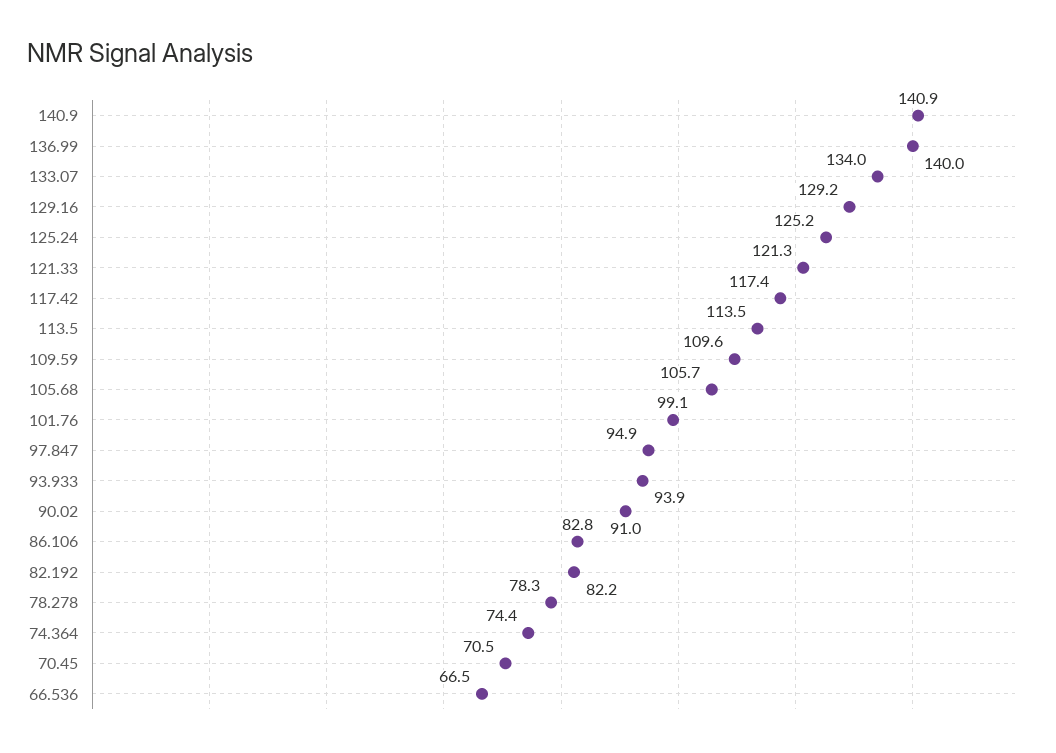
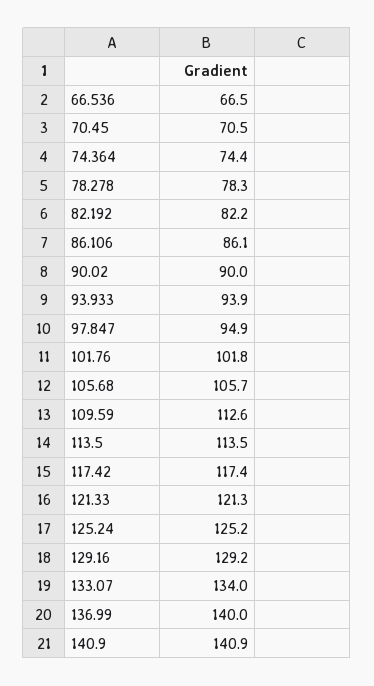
109.59: 109.6 -> 112.6
101.76: 99.1 -> 101.8
90.02: 91 -> 90
86.106: 82.8 -> 86.1

